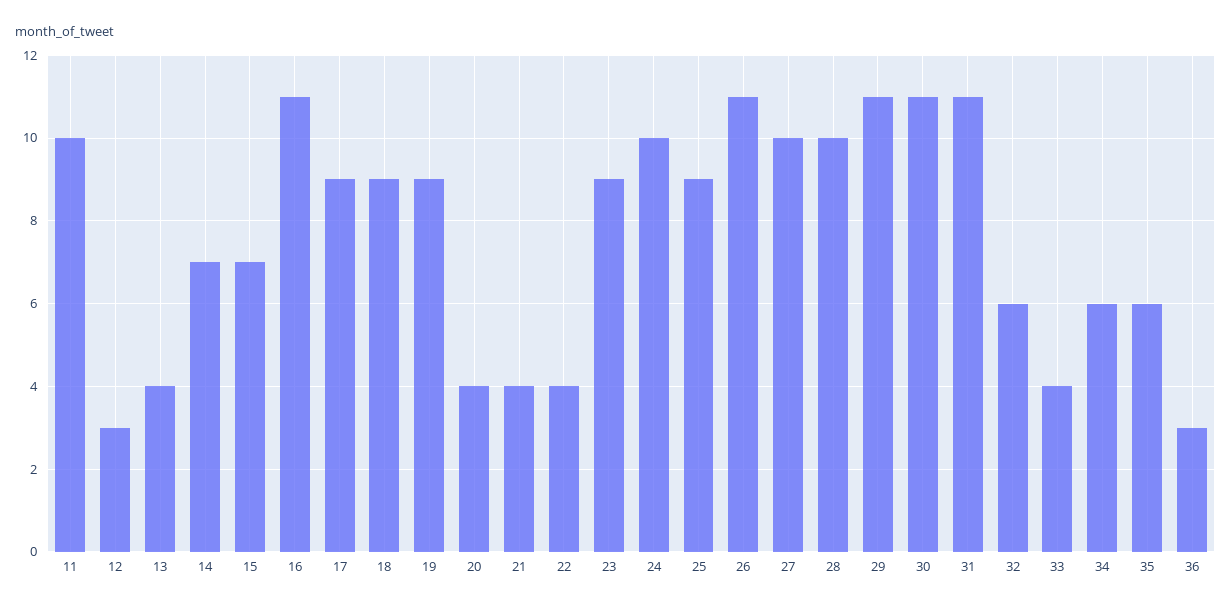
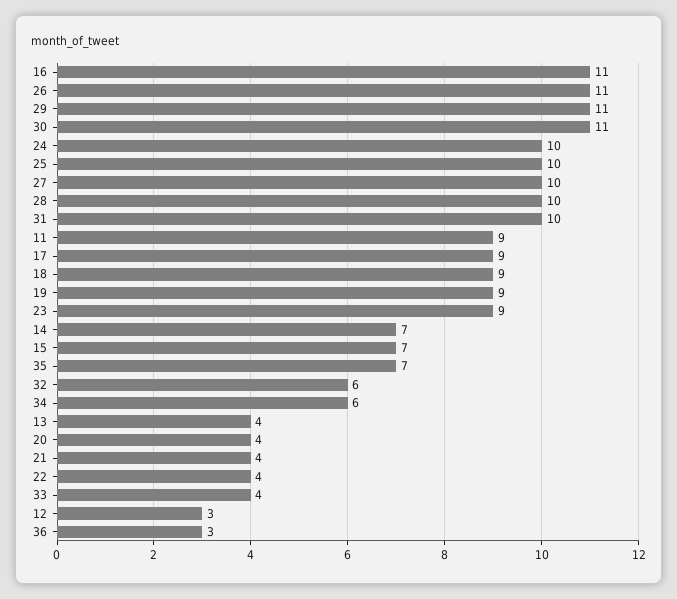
11: 10 -> 9
25: 9 -> 10
31: 11 -> 10
35: 6 -> 7

